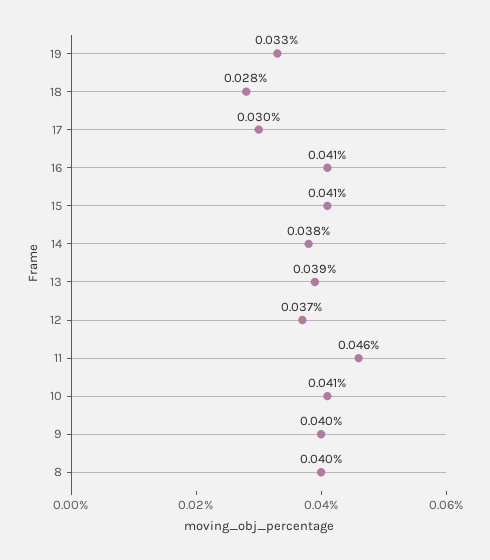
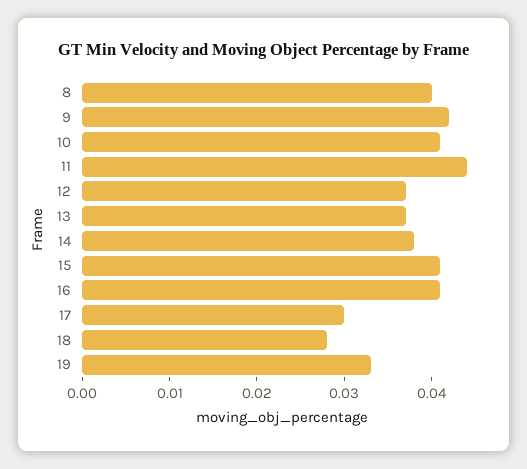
13: 0.039 -> 0.037
11: 0.046 -> 0.044
9: 0.04 -> 0.042

